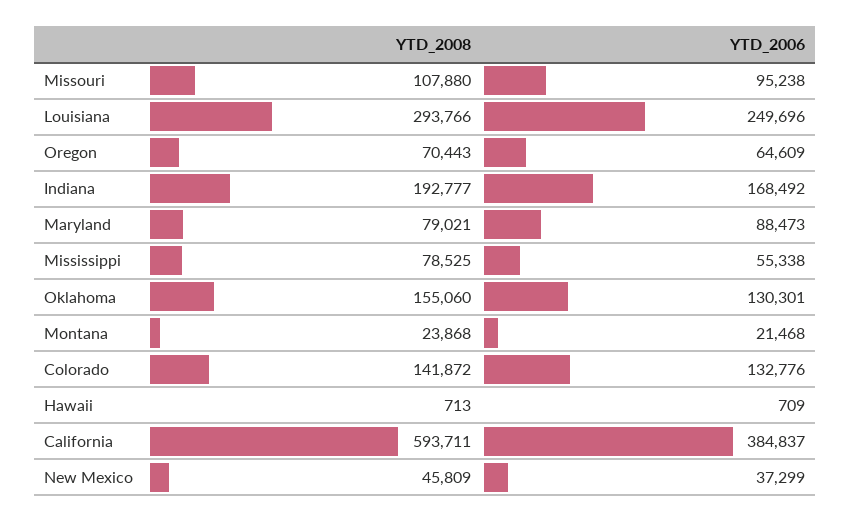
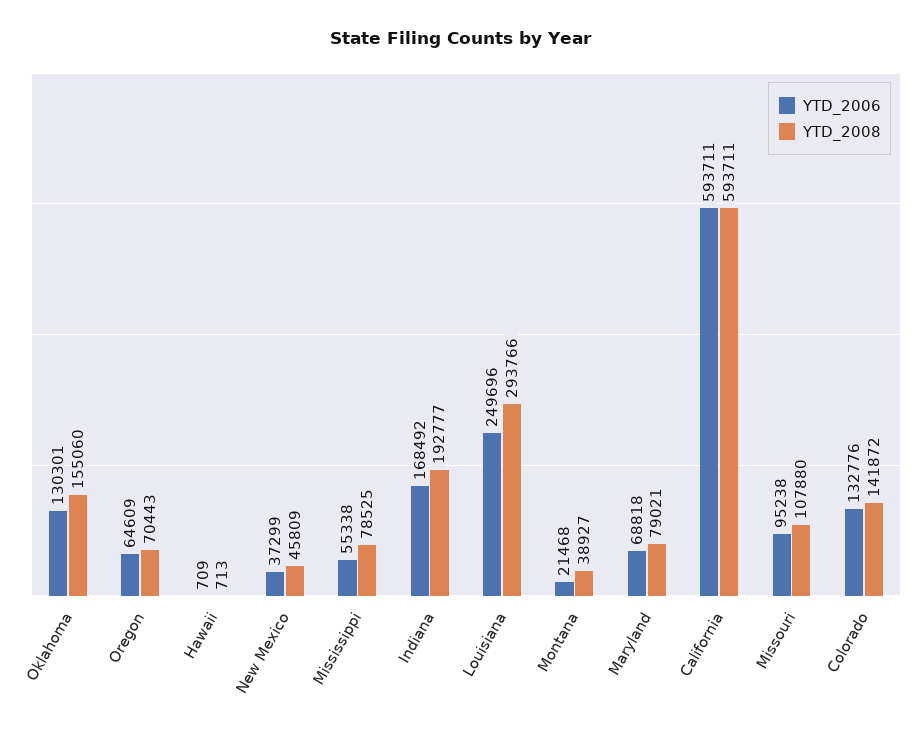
YTD_2006, Maryland: 88473 -> 68818
YTD_2008, Montana: 23868 -> 38927
YTD_2006, California: 384837 -> 593711

